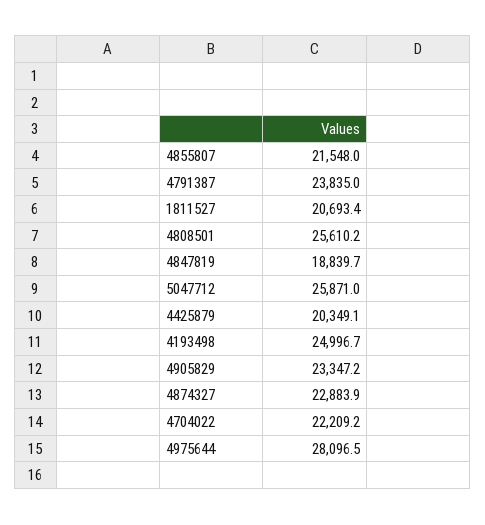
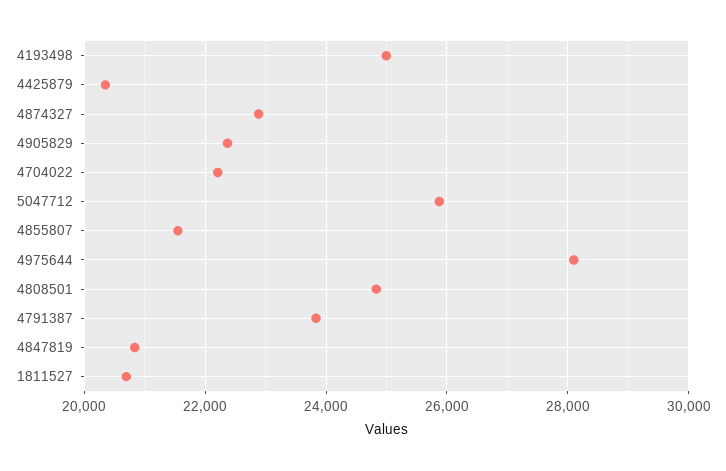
4808501: 25610.2 -> 24800
4847819: 18839.7 -> 20800
4905829: 23347.2 -> 22400

